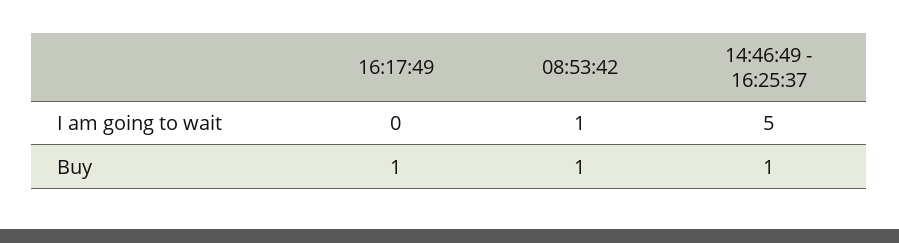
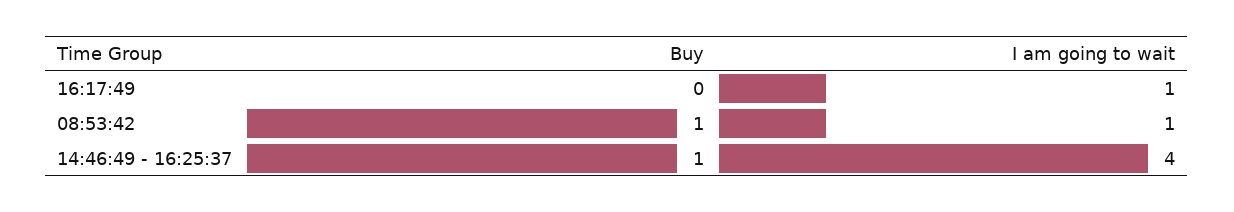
16:17:49, I am going to wait: 0 -> 1
14:46:49 - 16:25:37, I am going to wait: 5 -> 4
16:17:49, Buy: 1 -> 0

